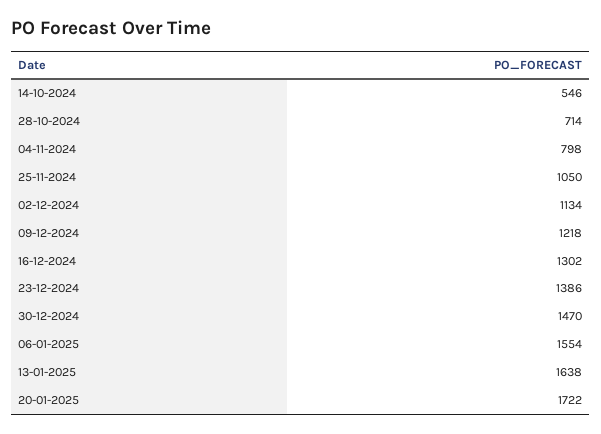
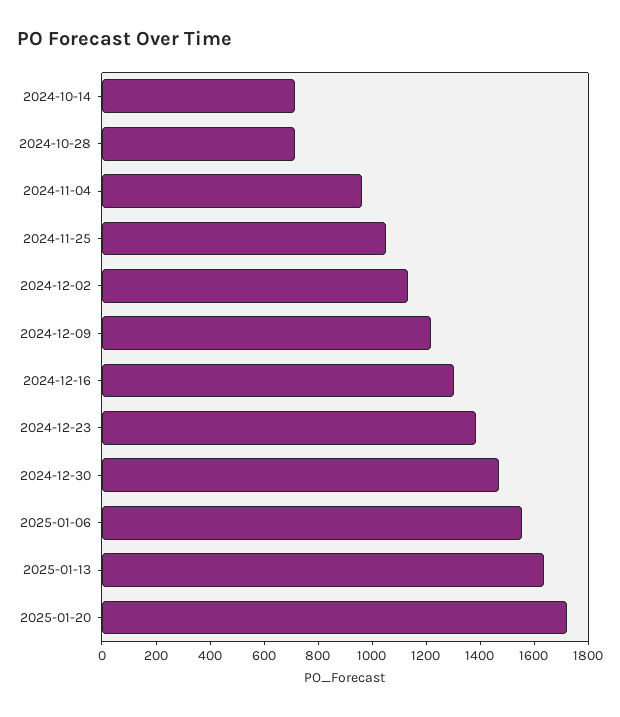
14-10-2024: 546 -> 700
04-11-2024: 798 -> 950

